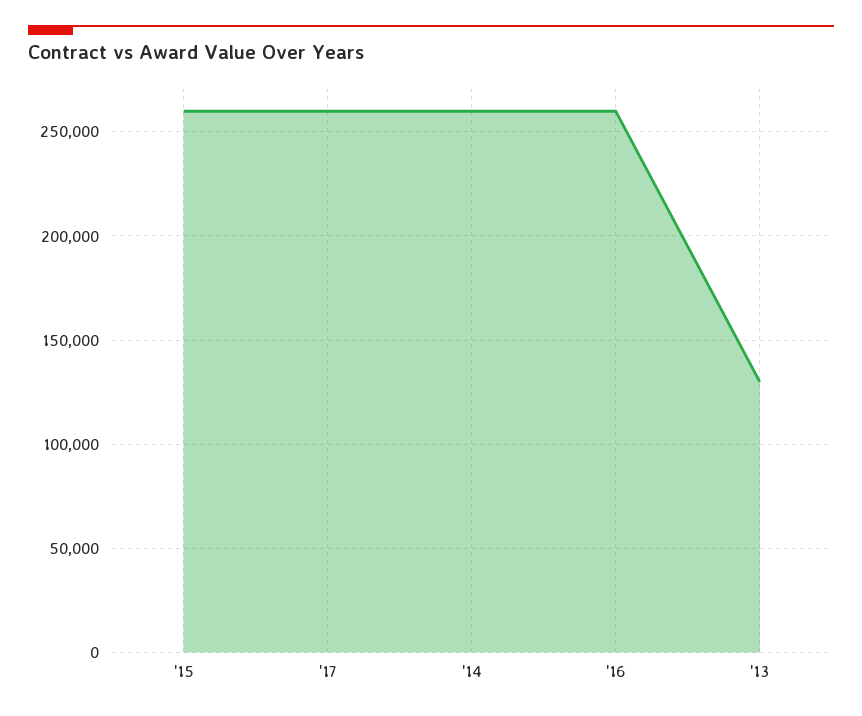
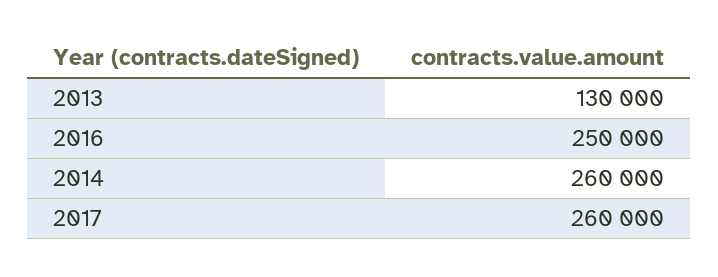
'15: 260000 -> none
'16: 260000 -> 250000

